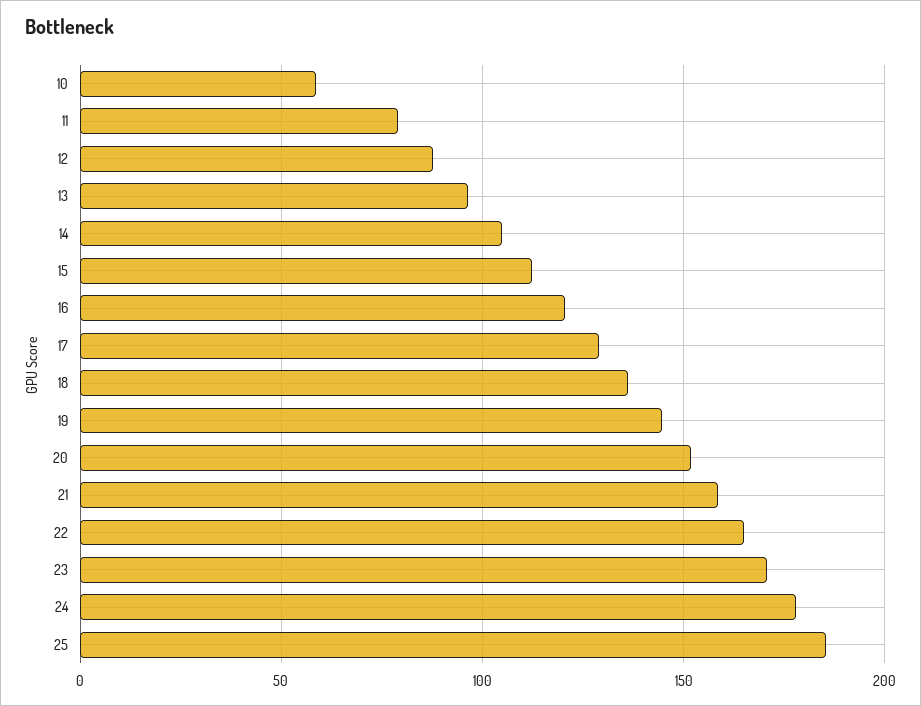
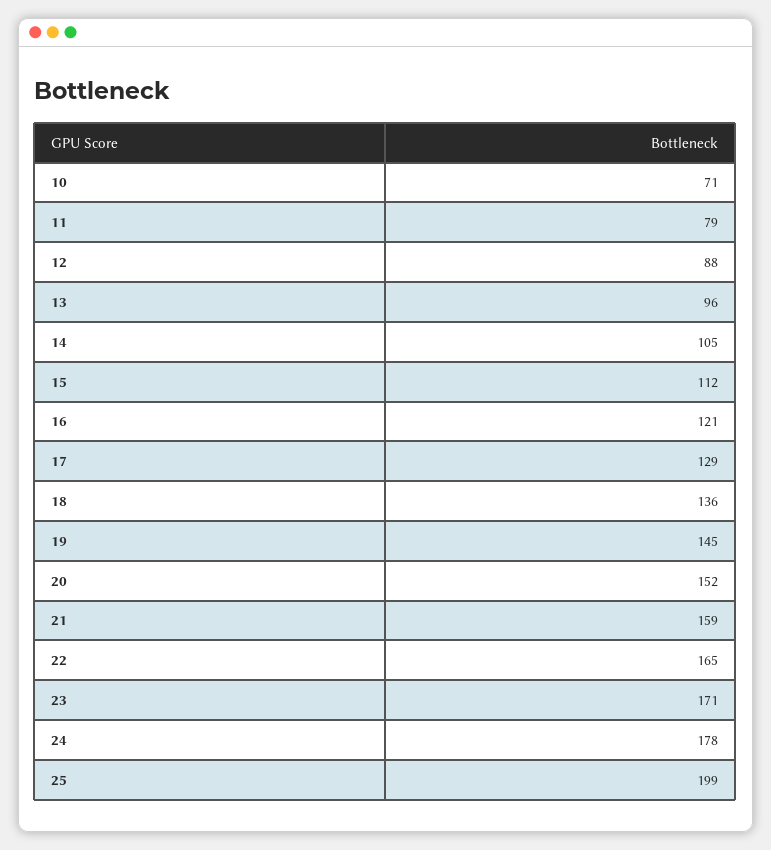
10: 60 -> 71
25: 185 -> 199

